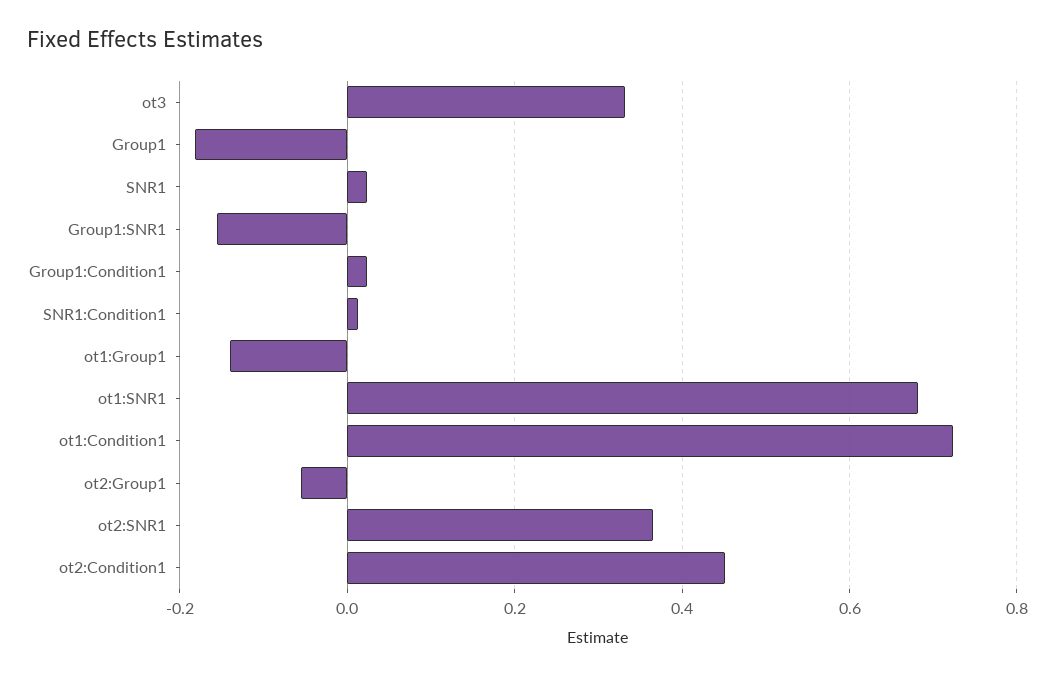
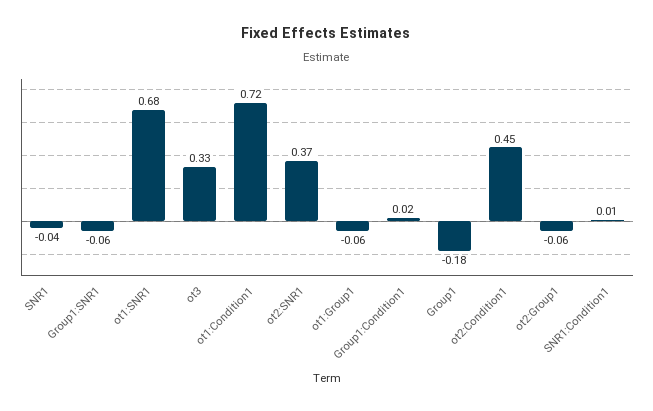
SNR1: 0.02 -> -0.04
Group1:SNR1: -0.16 -> -0.06
ot1:Group1: -0.14 -> -0.06

